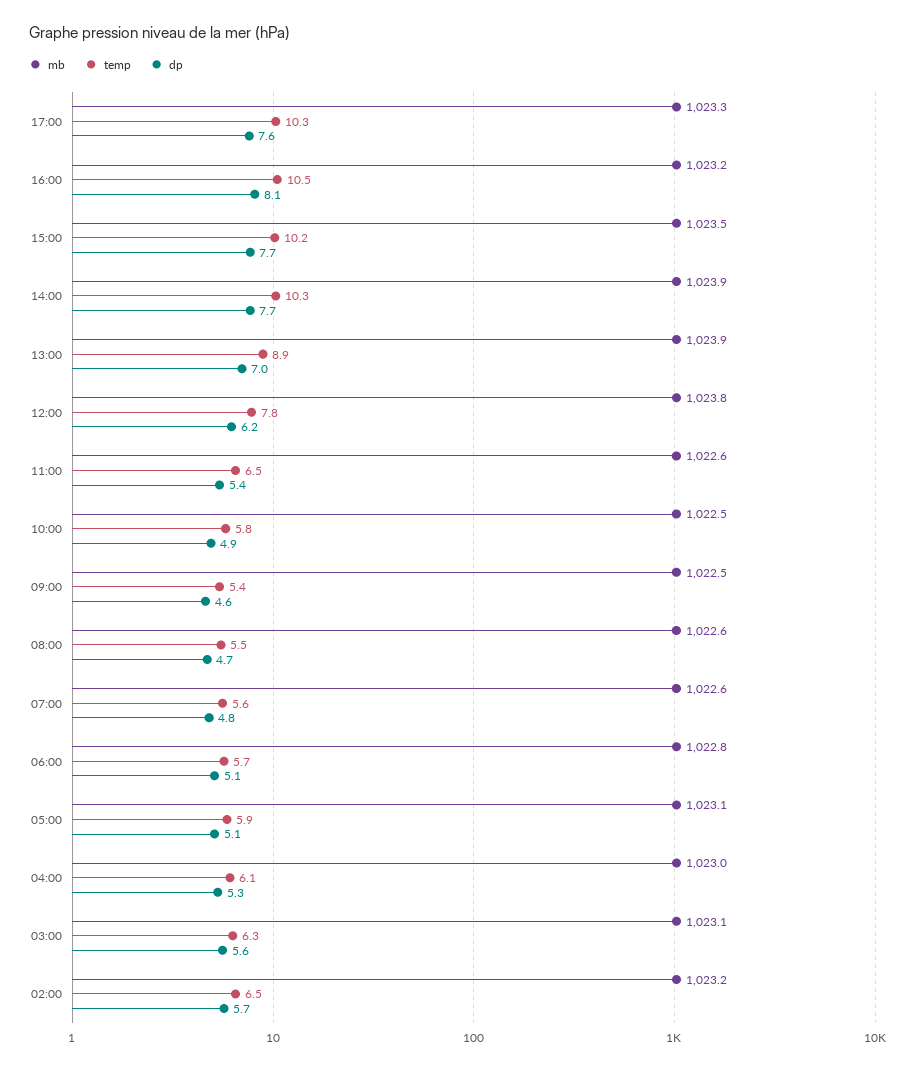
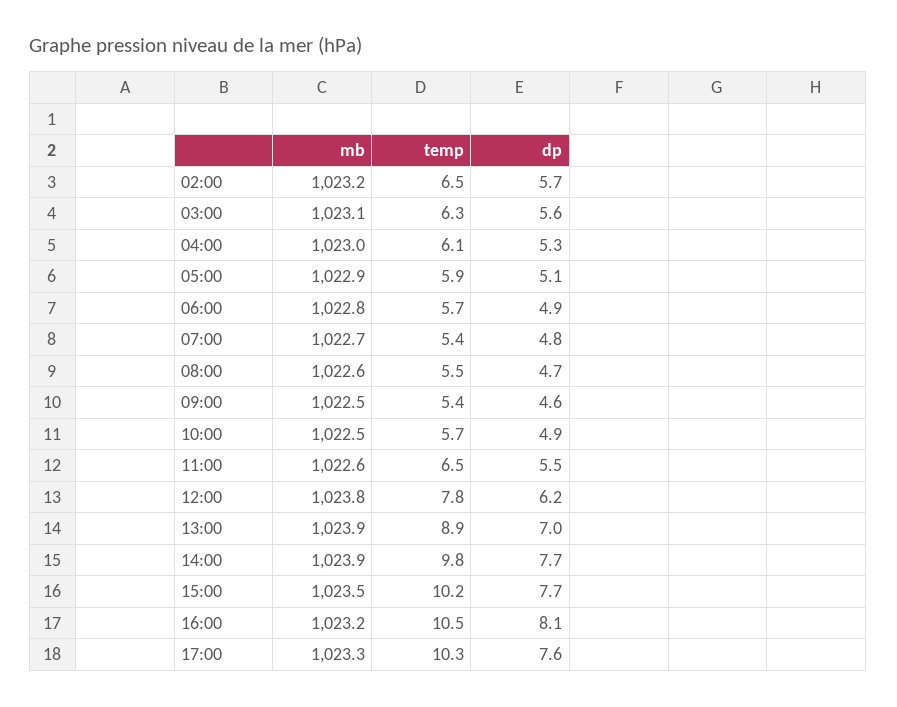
temp, 14:00: 10.3 -> 9.8
dp, 11:00: 5.4 -> 5.5
temp, 10:00: 5.8 -> 5.7
mb, 07:00: 1022.6 -> 1022.7
temp, 07:00: 5.6 -> 5.4
dp, 06:00: 5.1 -> 4.9
mb, 05:00: 1023.1 -> 1022.9

